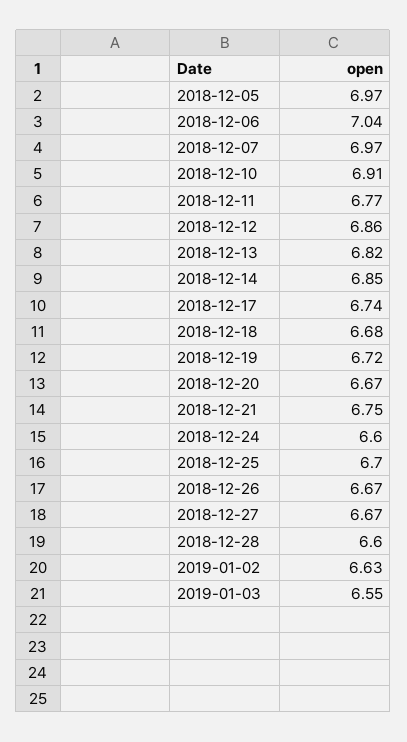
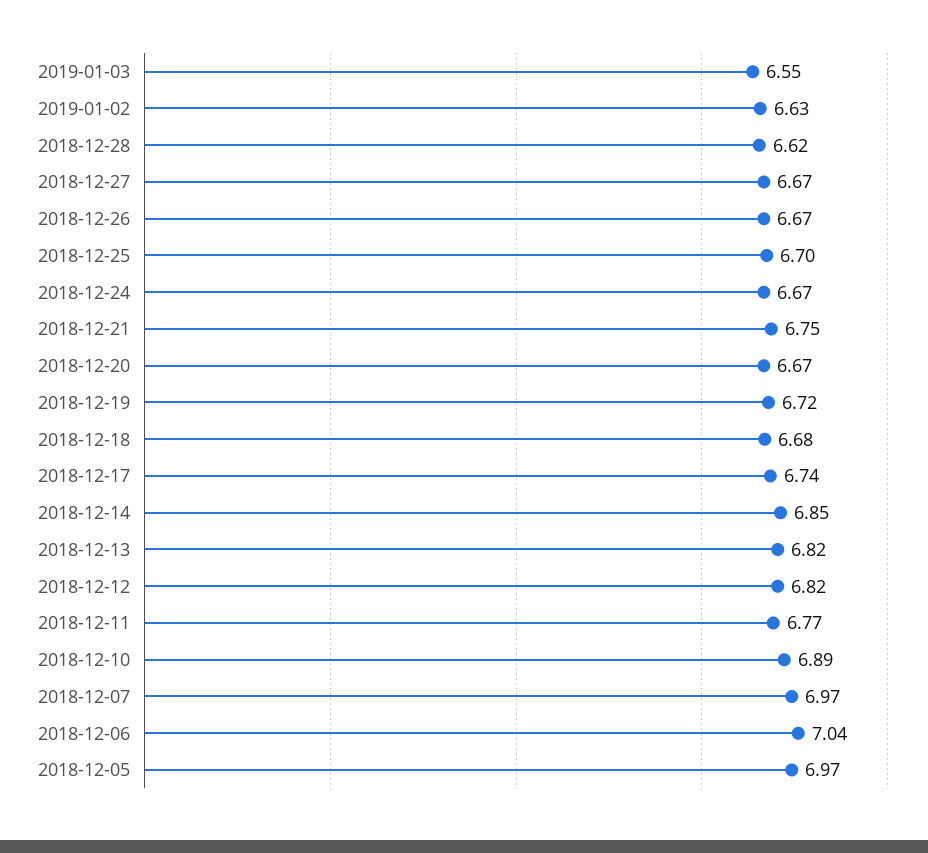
2018-12-10: 6.91 -> 6.89
2018-12-12: 6.86 -> 6.82
2018-12-24: 6.6 -> 6.67
2018-12-28: 6.6 -> 6.62

